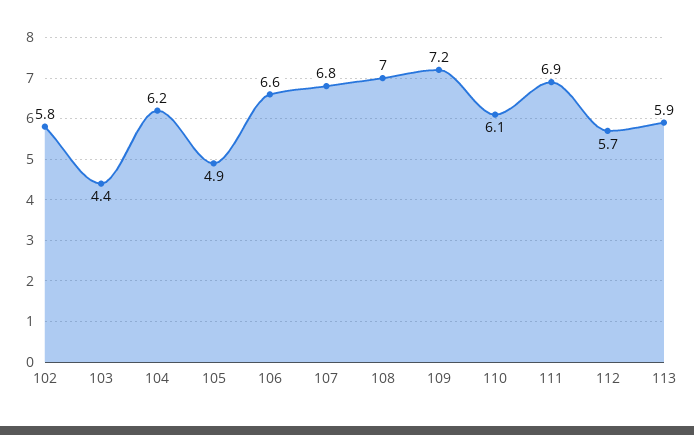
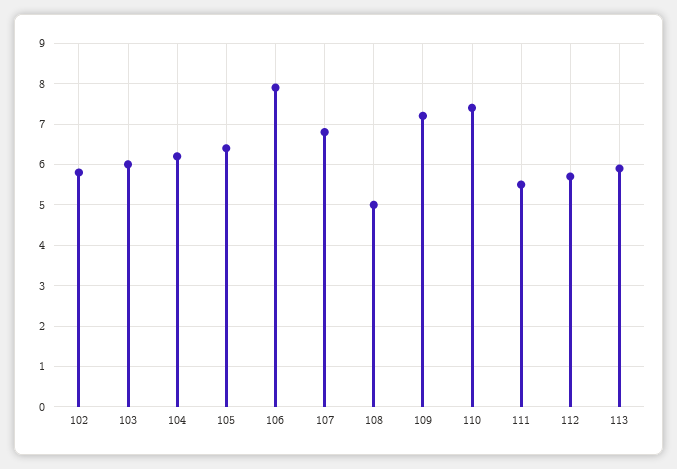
103: 4.4 -> 6
105: 4.9 -> 6.5
106: 6.6 -> 8
108: 7 -> 5
110: 6.1 -> 7.5
111: 6.9 -> 5.5

